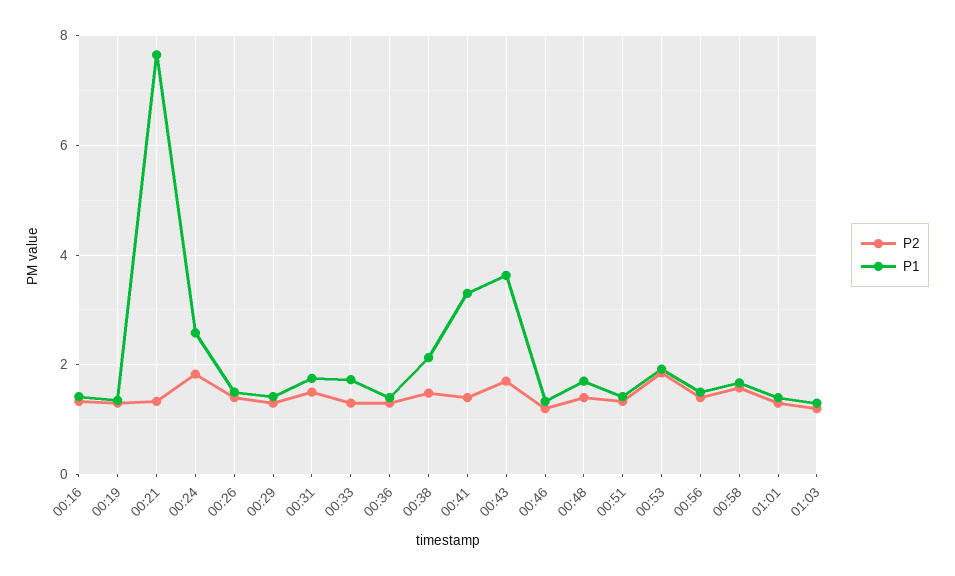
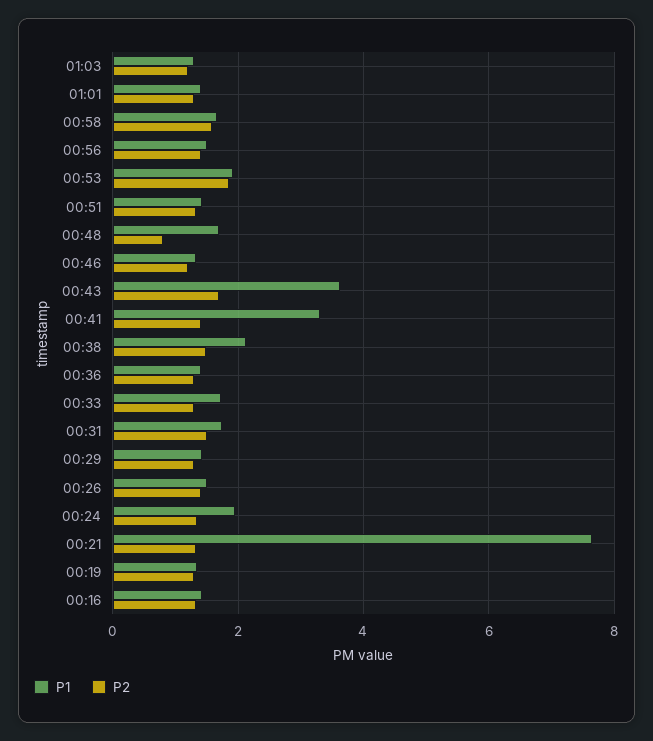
P2, 00:24: 1.8 -> 1.4
P1, 00:24: 2.6 -> 2
P2, 00:48: 1.4 -> 0.8

